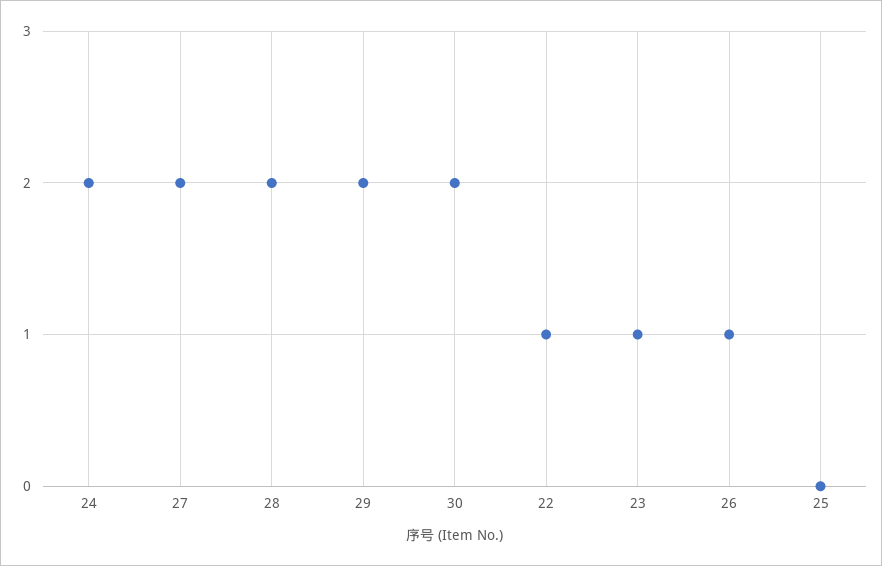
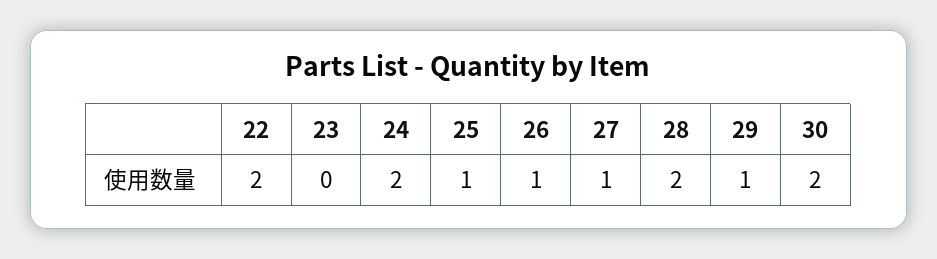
27: 2 -> 1
29: 2 -> 1
22: 1 -> 2
23: 1 -> 0
25: 0 -> 1

